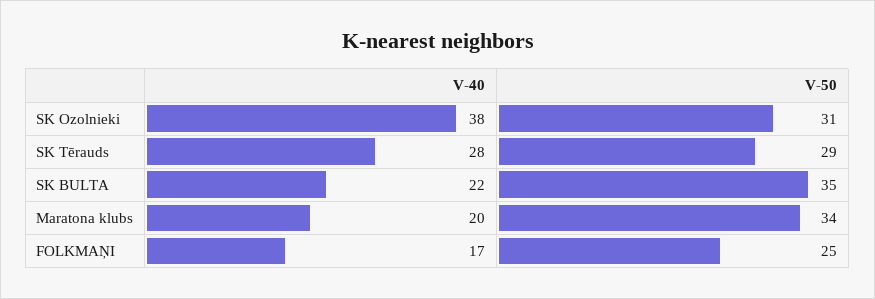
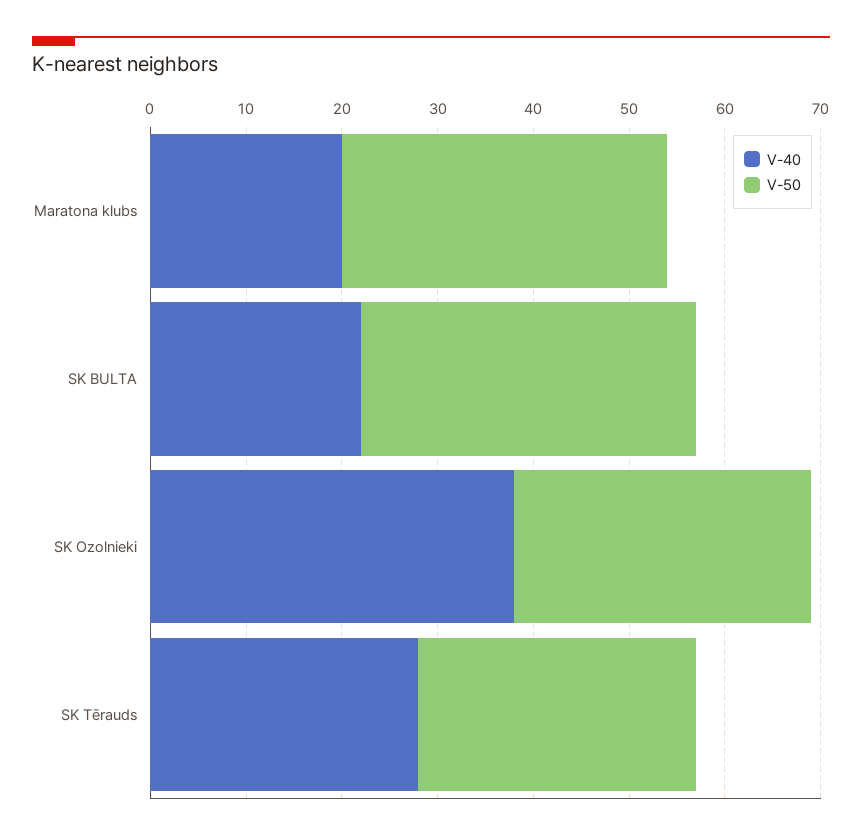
V-40, FOLKMAŅI: 17 -> none
V-50, FOLKMAŅI: 25 -> none

